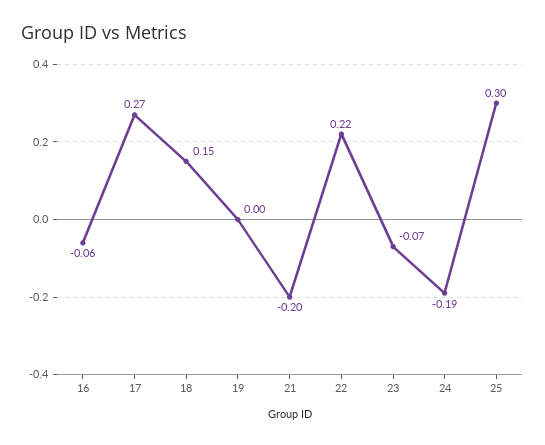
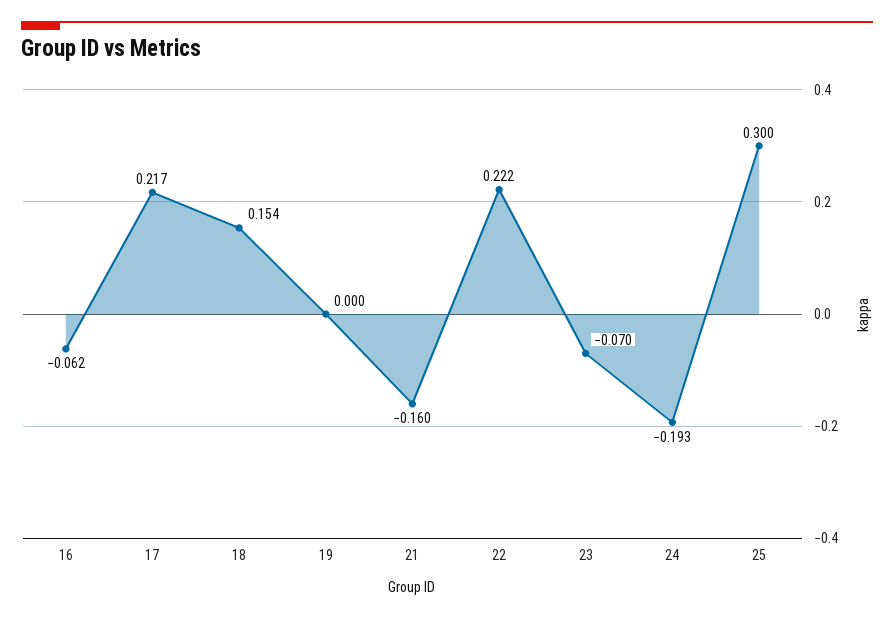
17: 0.27 -> 0.217
21: -0.2 -> -0.16

